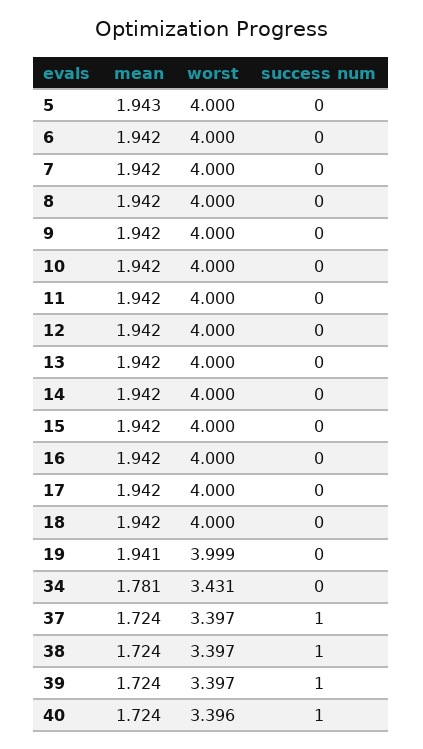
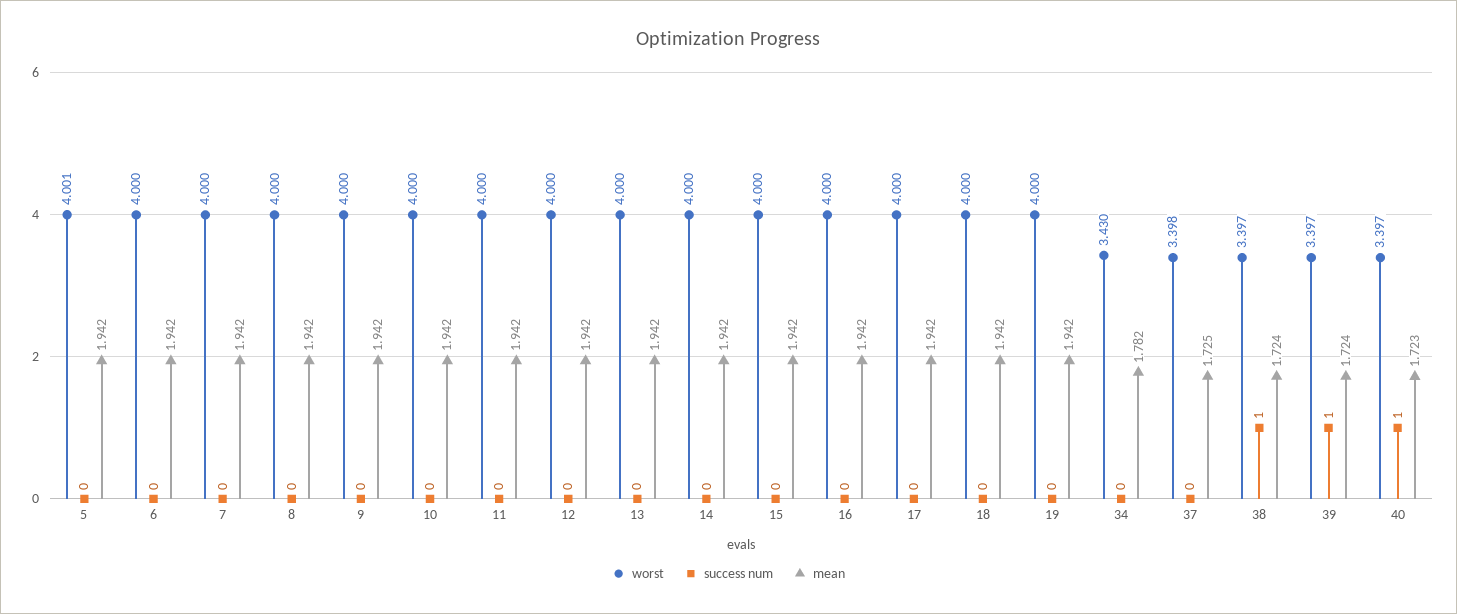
mean, 5: 1.943 -> 1.942
worst, 5: 4 -> 4.001
mean, 19: 1.941 -> 1.942
worst, 19: 3.999 -> 4
mean, 34: 1.781 -> 1.782
worst, 34: 3.431 -> 3.43
mean, 37: 1.724 -> 1.725
worst, 37: 3.397 -> 3.398
success num, 37: 1 -> 0
mean, 40: 1.724 -> 1.723
worst, 40: 3.396 -> 3.397

